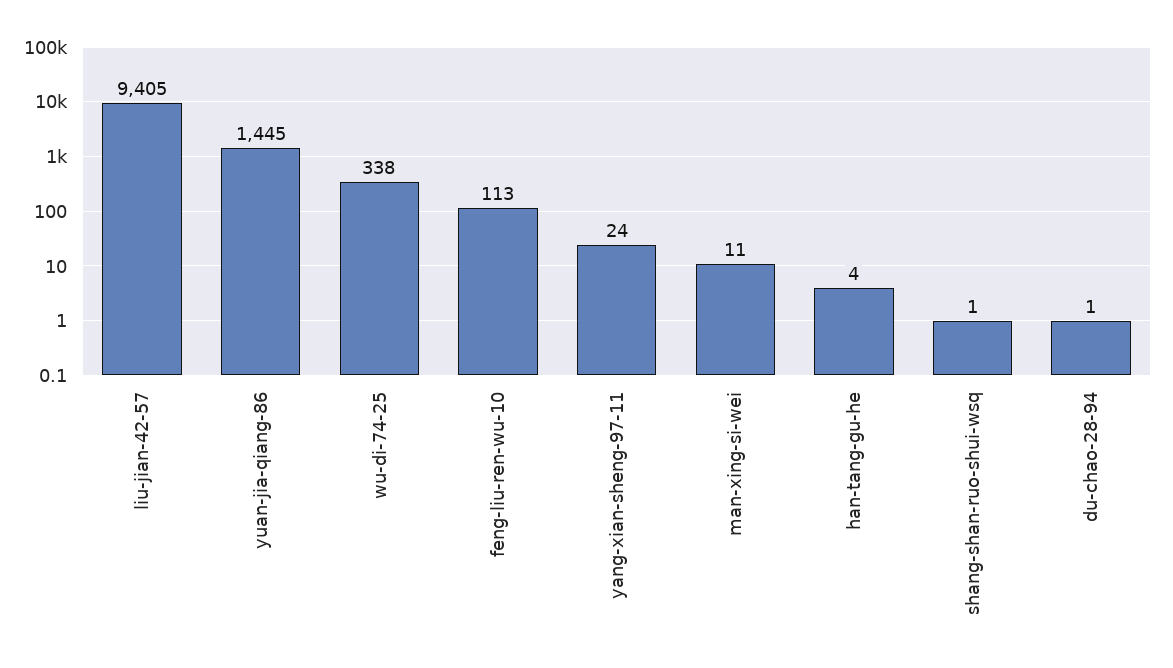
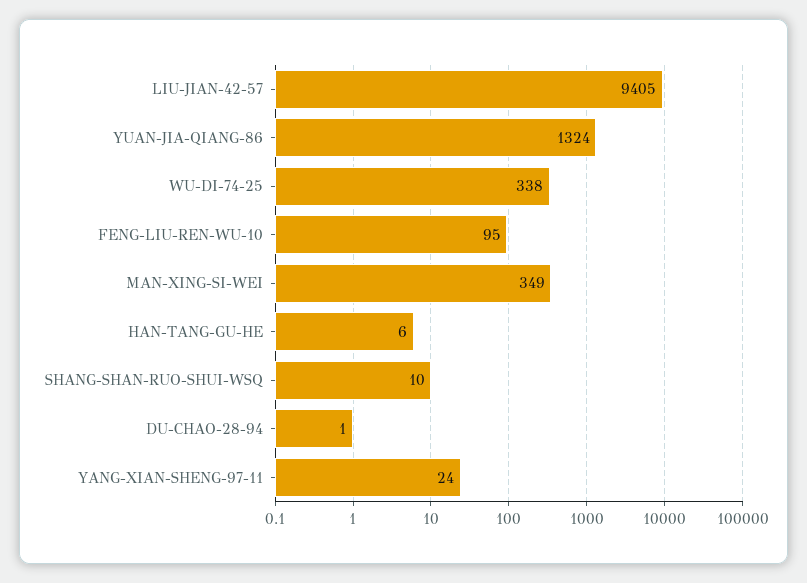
yuan-jia-qiang-86: 1445 -> 1324
feng-liu-ren-wu-10: 113 -> 95
man-xing-si-wei: 11 -> 349
han-tang-gu-he: 4 -> 6
shang-shan-ruo-shui-wsq: 1 -> 10

